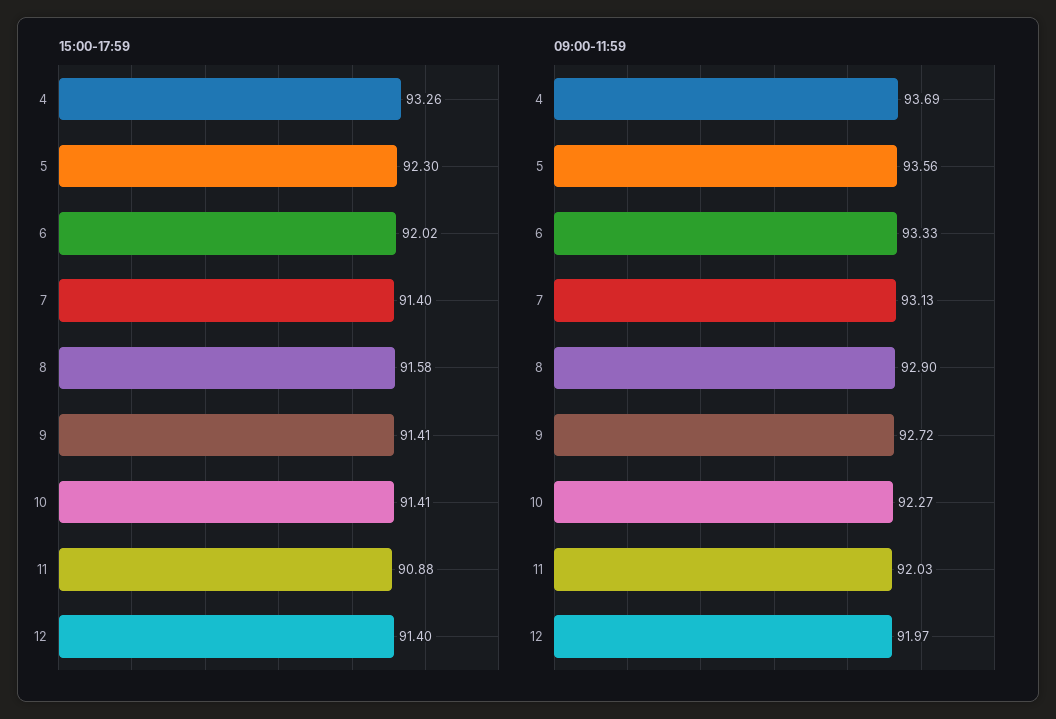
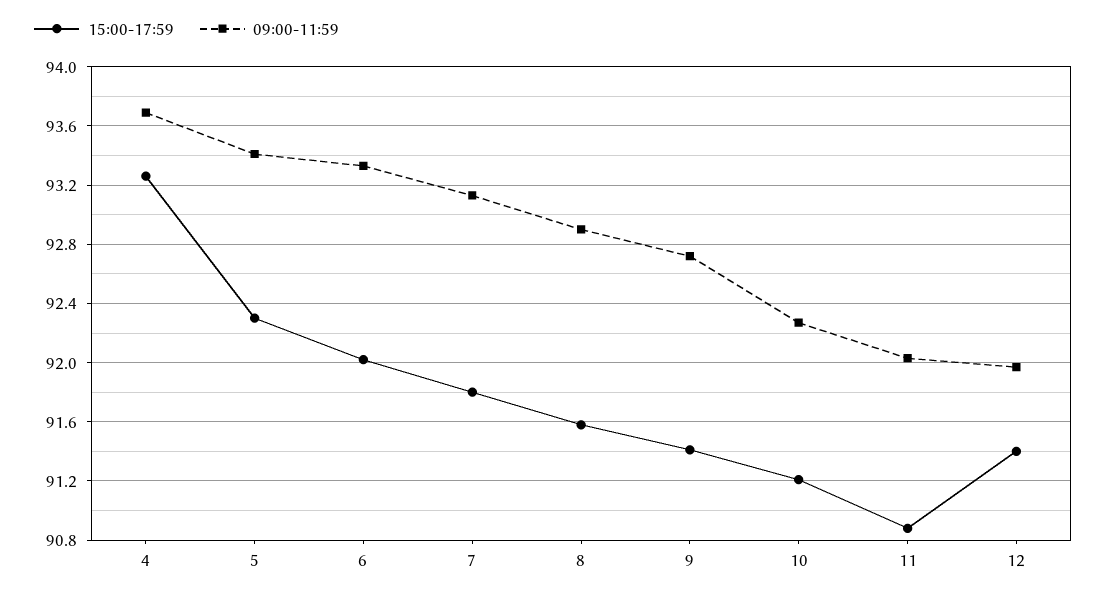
15:00-17:59, 7: 91.4 -> 91.8
15:00-17:59, 10: 91.41 -> 91.2
09:00-11:59, 5: 93.56 -> 93.4

